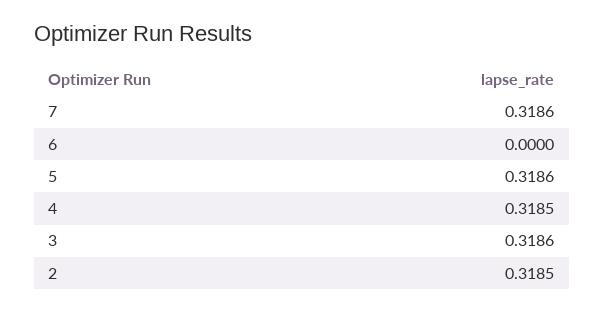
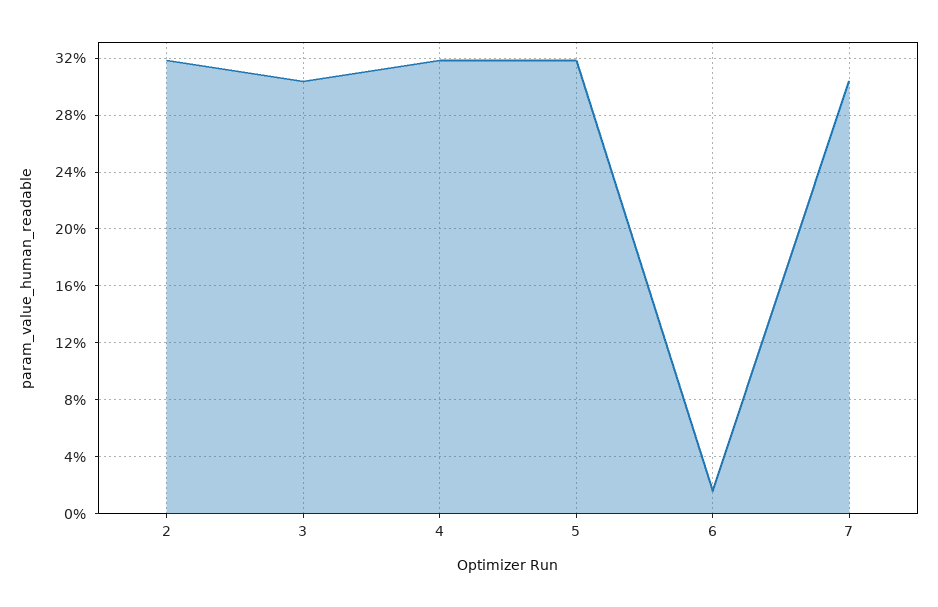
7: 0.3186 -> 0.305
6: 0 -> 0.015
3: 0.3186 -> 0.305

